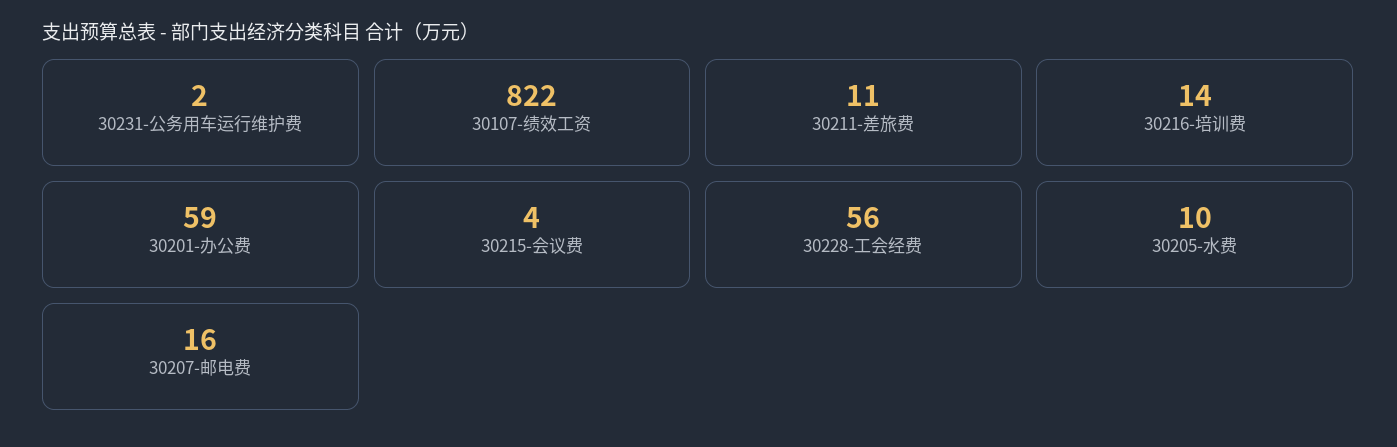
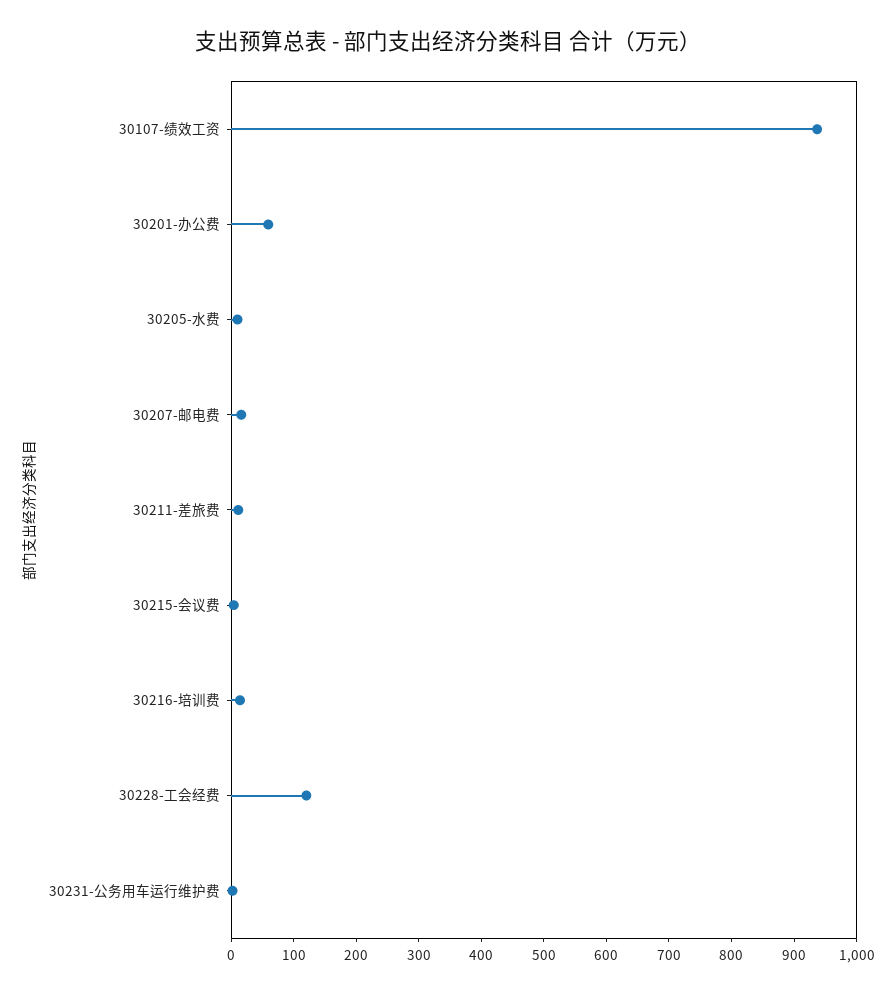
30107-绩效工资: 822 -> 940
30228-工会经费: 56 -> 120

